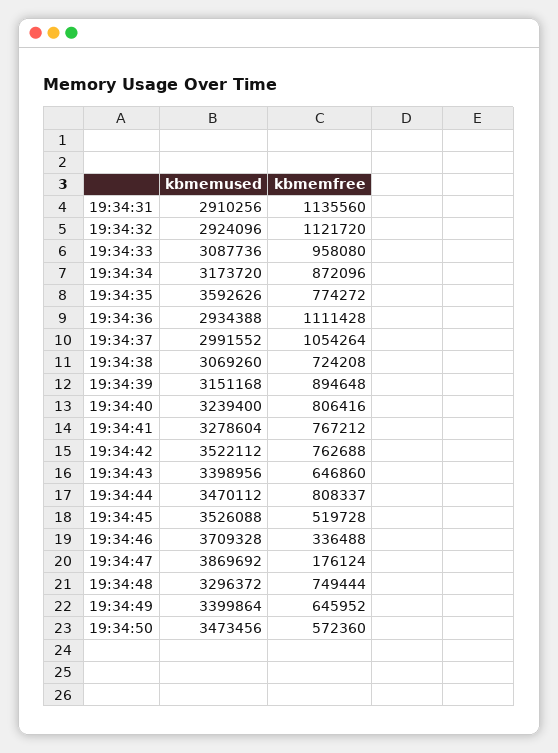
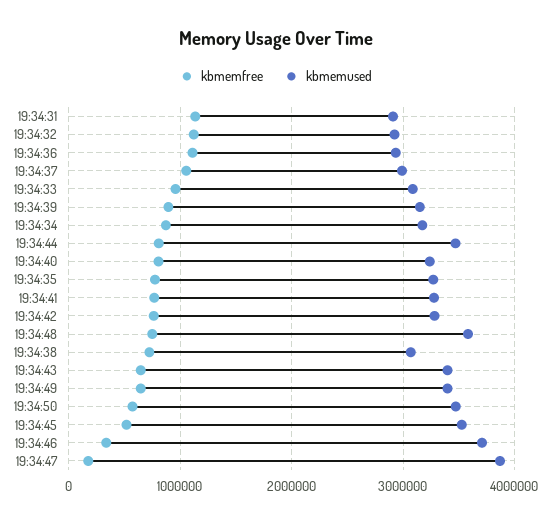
kbmemused, 19:34:35: 3592626 -> 3300000
kbmemused, 19:34:42: 3522112 -> 3300000
kbmemused, 19:34:48: 3296372 -> 3600000

